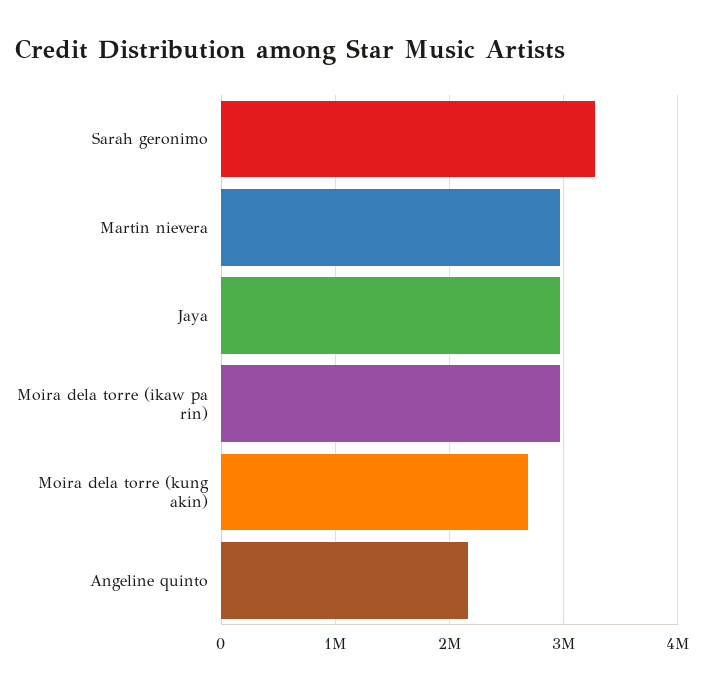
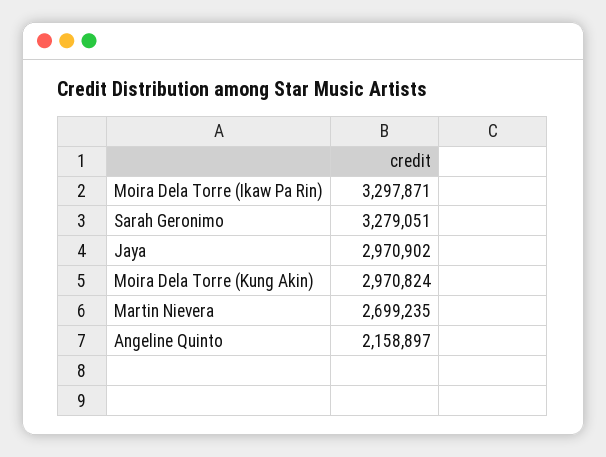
Martin nievera: 3000000 -> 2699235
Moira dela torre (ikaw pa rin): 3000000 -> 3297871
Moira dela torre (kung akin): 2700000 -> 2970824

